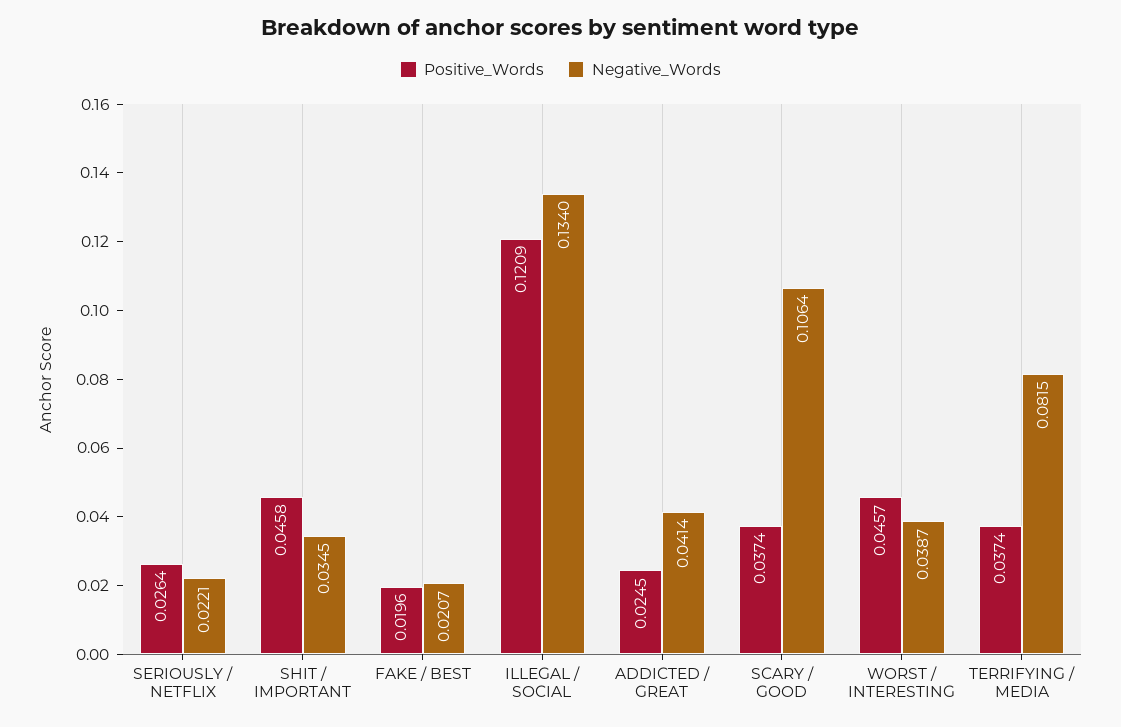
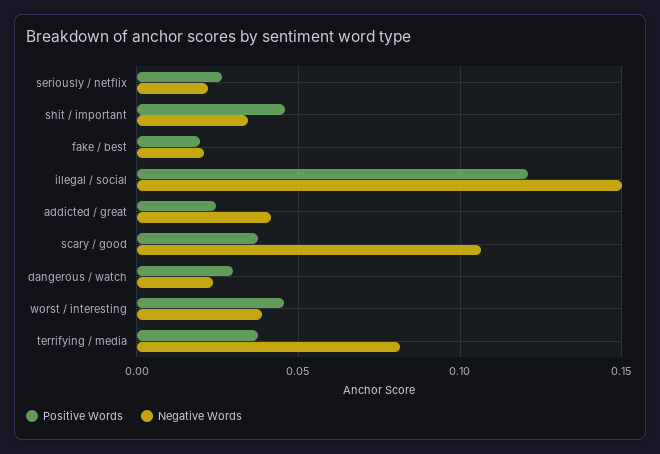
Negative_Words, ILLEGAL / SOCIAL: 0.134 -> 0.15
Positive_Words, dangerous / watch: none -> 0.03
Negative_Words, dangerous / watch: none -> 0.025

